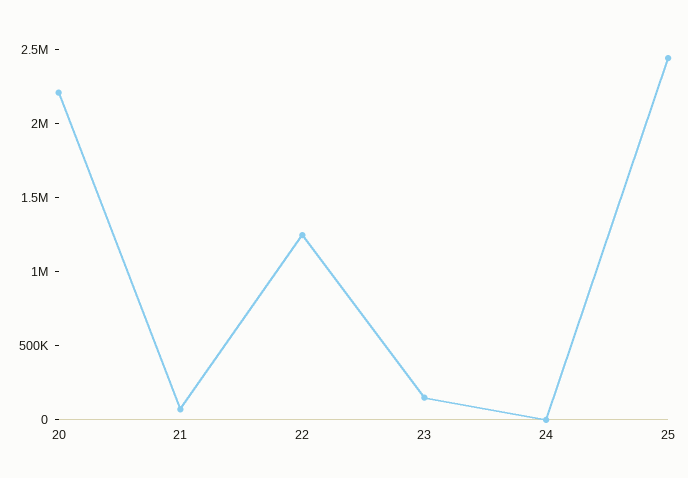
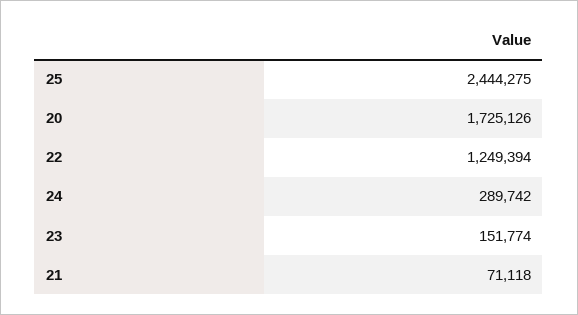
20: 2200000 -> 1725126
24: 0 -> 289742

